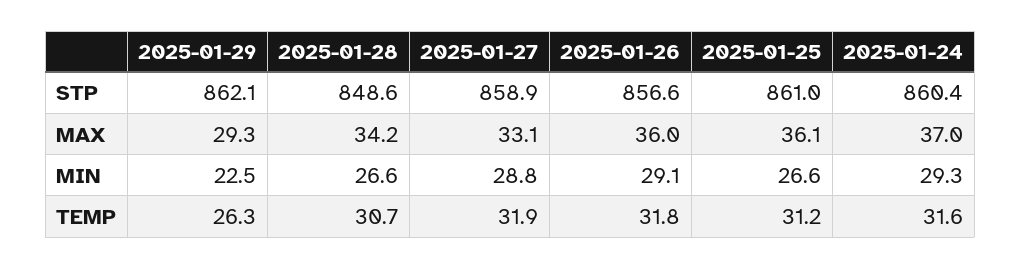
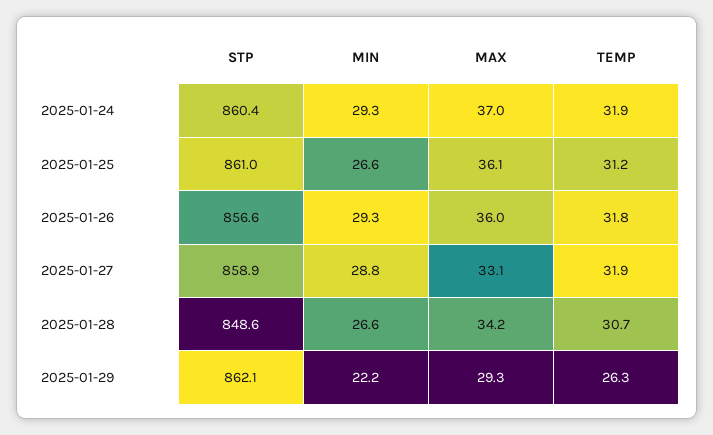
2025-01-29, MIN: 22.5 -> 22.2
2025-01-26, MIN: 29.1 -> 29.3
2025-01-24, TEMP: 31.6 -> 31.9

